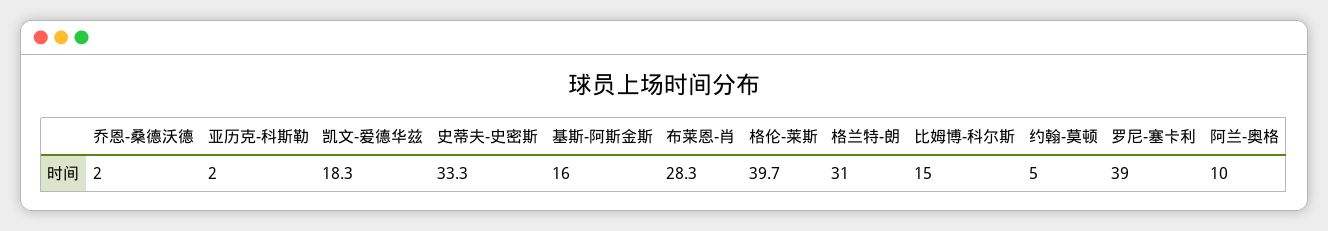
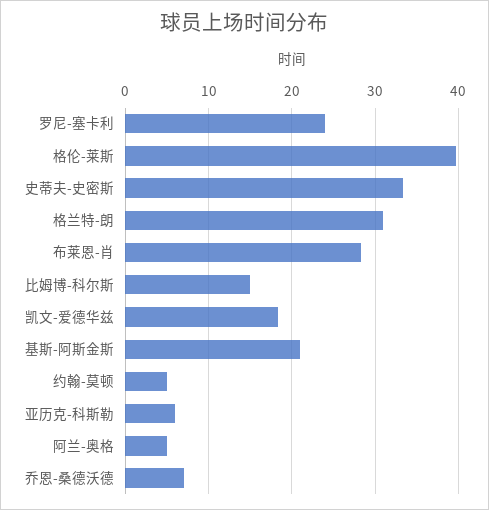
乔恩-桑德沃德: 2 -> 7
亚历克-科斯勒: 2 -> 6
基斯-阿斯金斯: 16 -> 21
罗尼-塞卡利: 39 -> 24
阿兰-奥格: 10 -> 5

